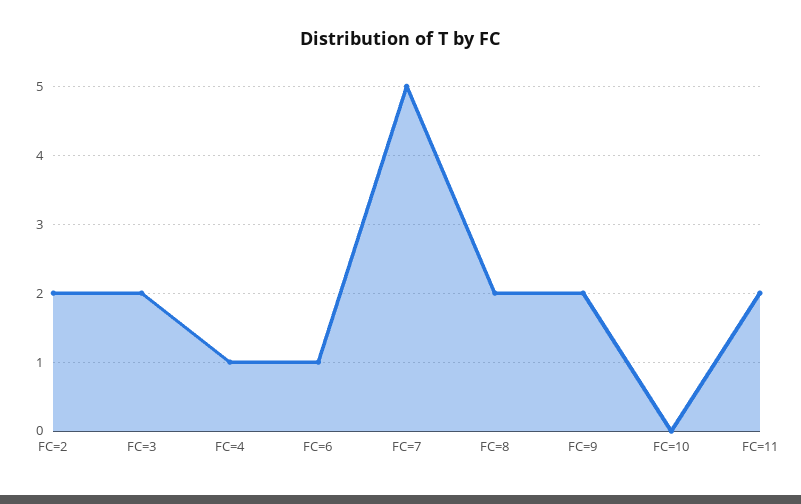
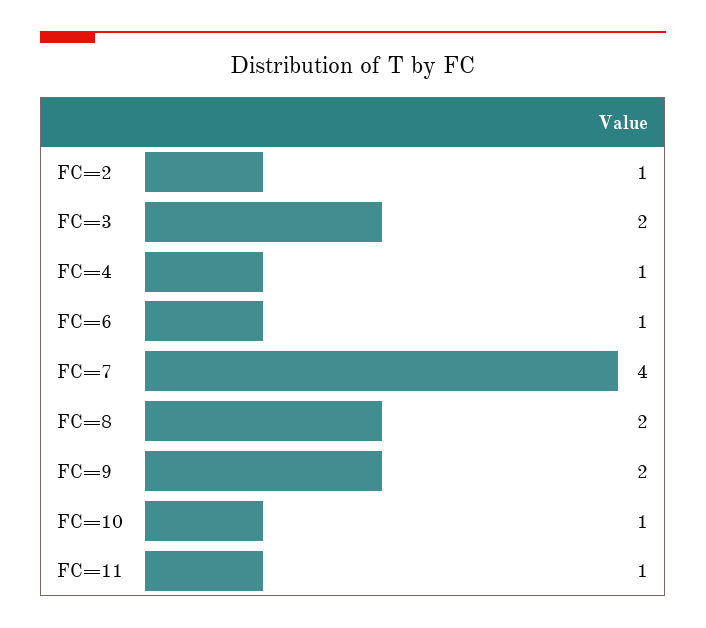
FC=2: 2 -> 1
FC=7: 5 -> 4
FC=10: 0 -> 1
FC=11: 2 -> 1

